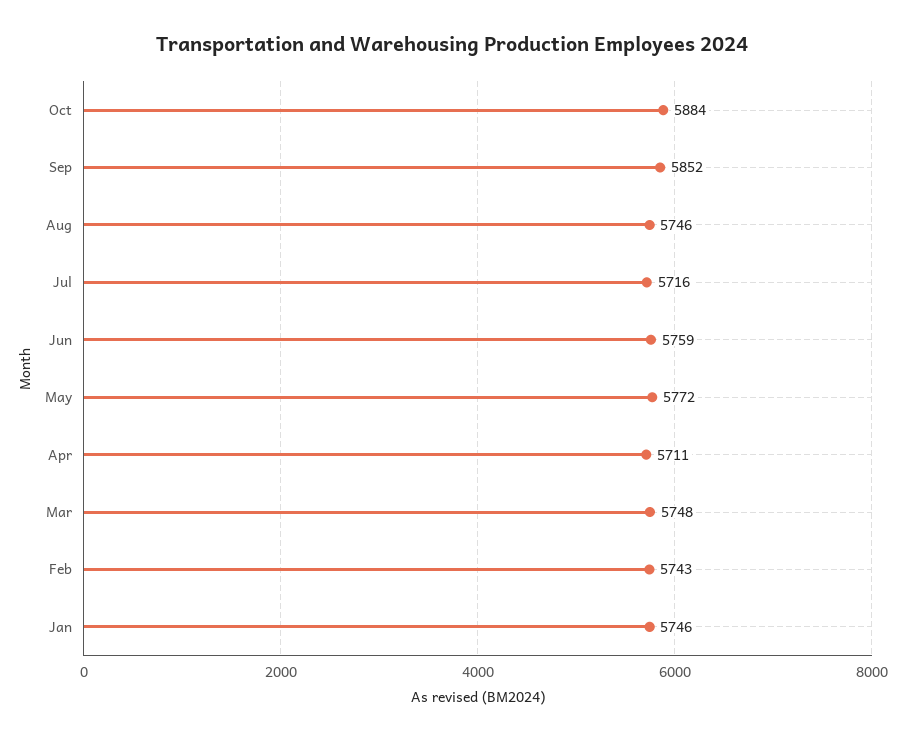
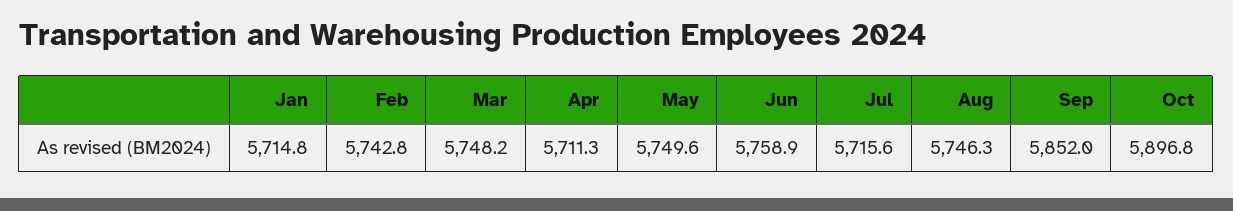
Oct: 5884 -> 5896.8
May: 5772 -> 5749.6
Jan: 5746 -> 5714.8

